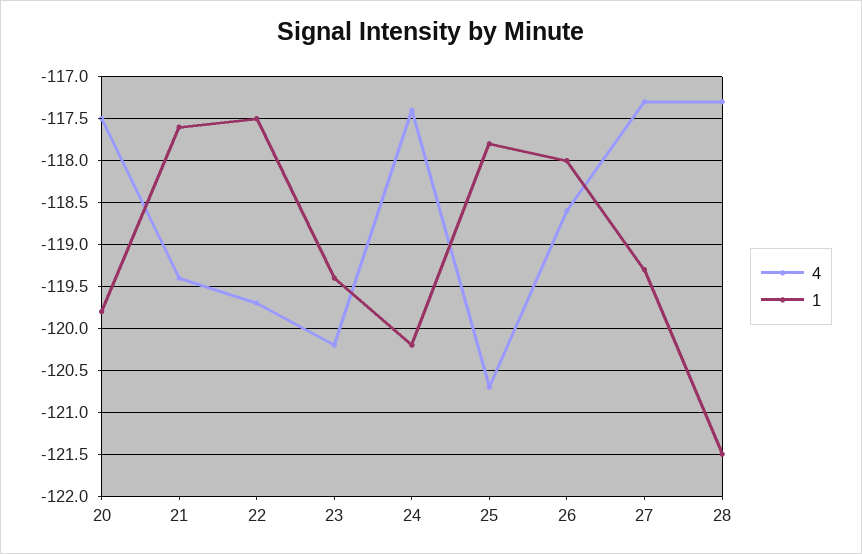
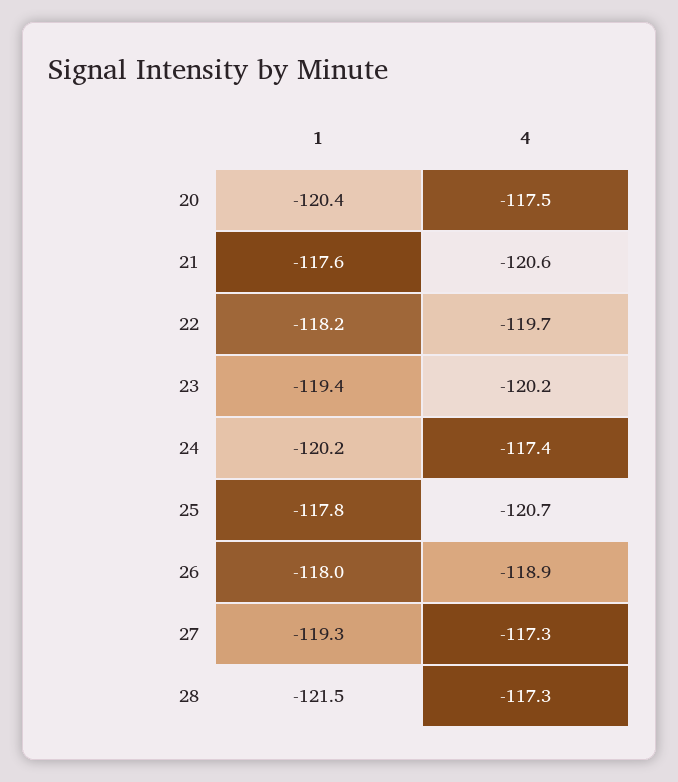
1, 20: -119.8 -> -120.4
4, 21: -119.4 -> -120.6
1, 22: -117.5 -> -118.2
4, 26: -118.6 -> -118.9

